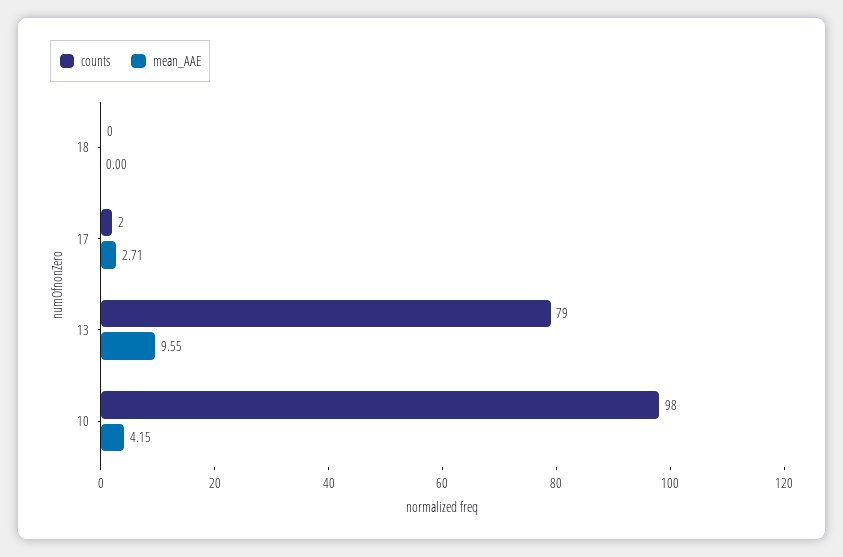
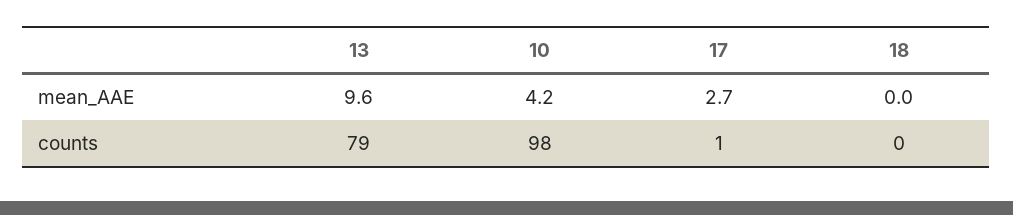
counts, 17: 2 -> 1

